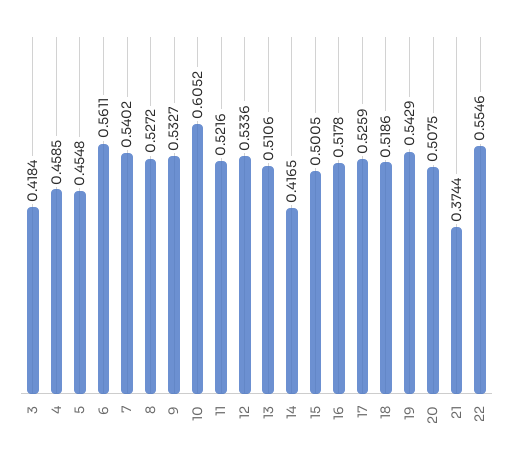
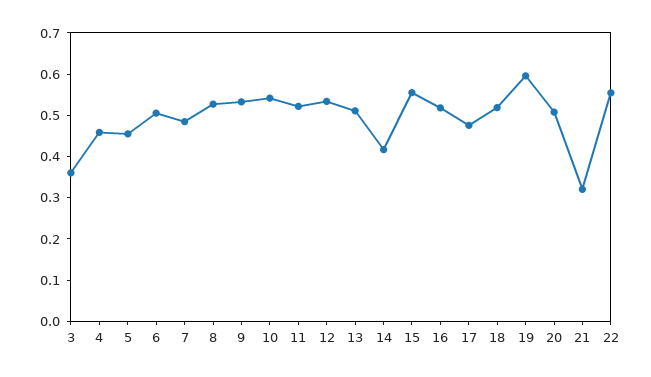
3: 0.4184 -> 0.36
6: 0.5611 -> 0.5
7: 0.5402 -> 0.48
10: 0.6052 -> 0.54
15: 0.5005 -> 0.56
17: 0.5259 -> 0.48
19: 0.5429 -> 0.6
21: 0.3744 -> 0.32

